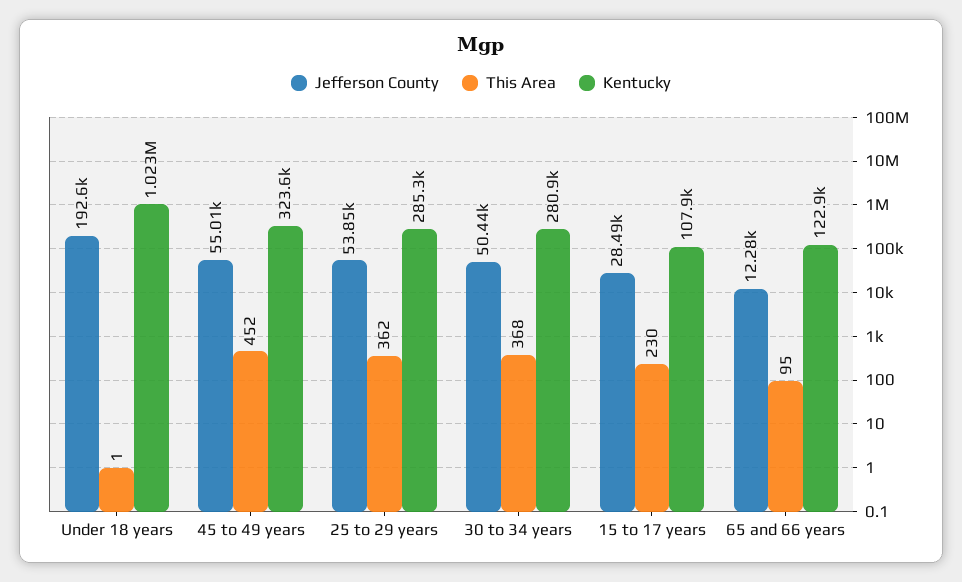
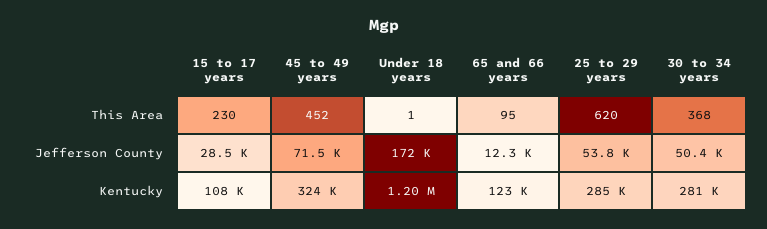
Jefferson County, Under 18 years: 192600 -> 172000
Kentucky, Under 18 years: 1023000 -> 1200000
Jefferson County, 45 to 49 years: 55010 -> 71500
This Area, 25 to 29 years: 362 -> 620

